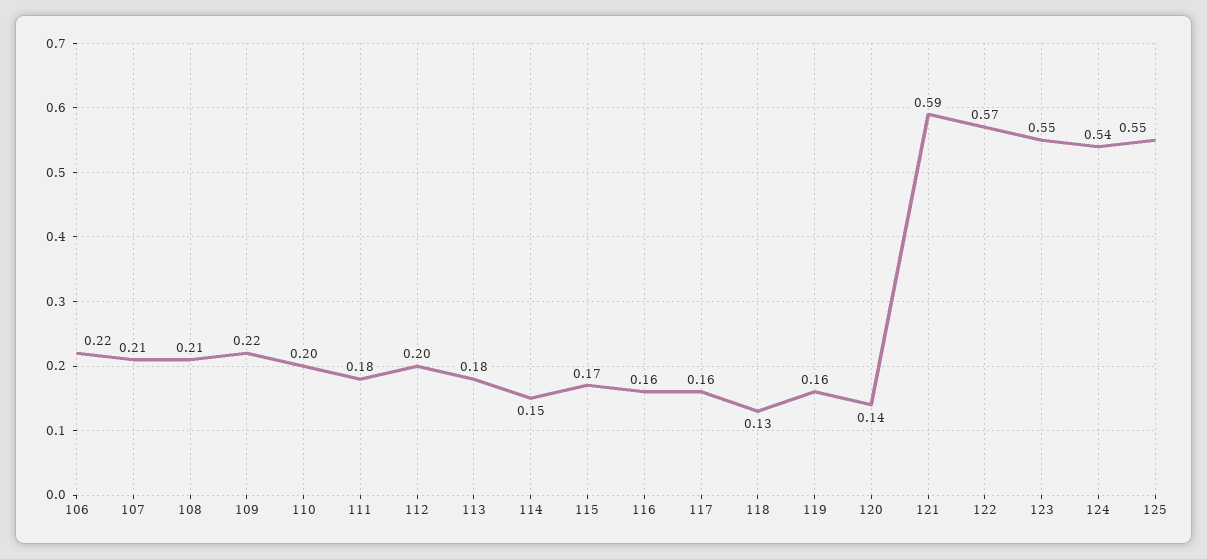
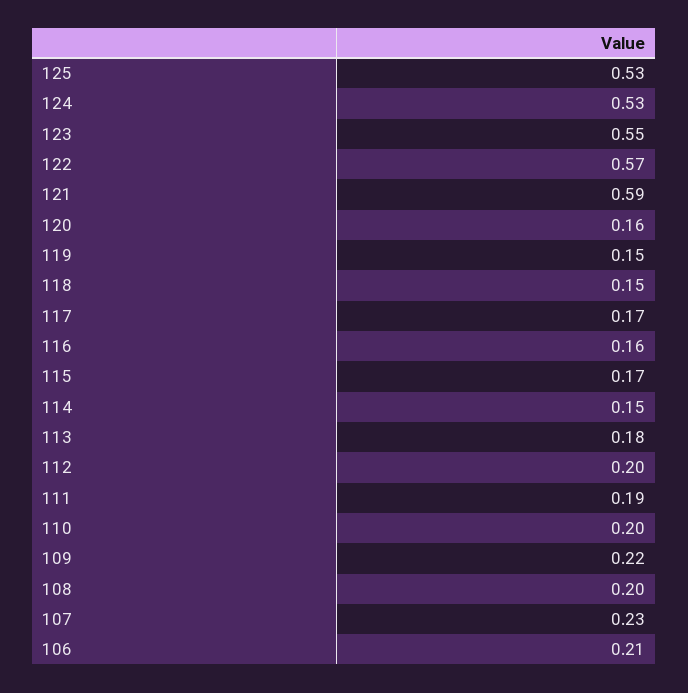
106: 0.22 -> 0.21
107: 0.21 -> 0.23
108: 0.21 -> 0.2
111: 0.18 -> 0.19
117: 0.16 -> 0.17
118: 0.13 -> 0.15
119: 0.16 -> 0.15
120: 0.14 -> 0.16
124: 0.54 -> 0.53
125: 0.55 -> 0.53

